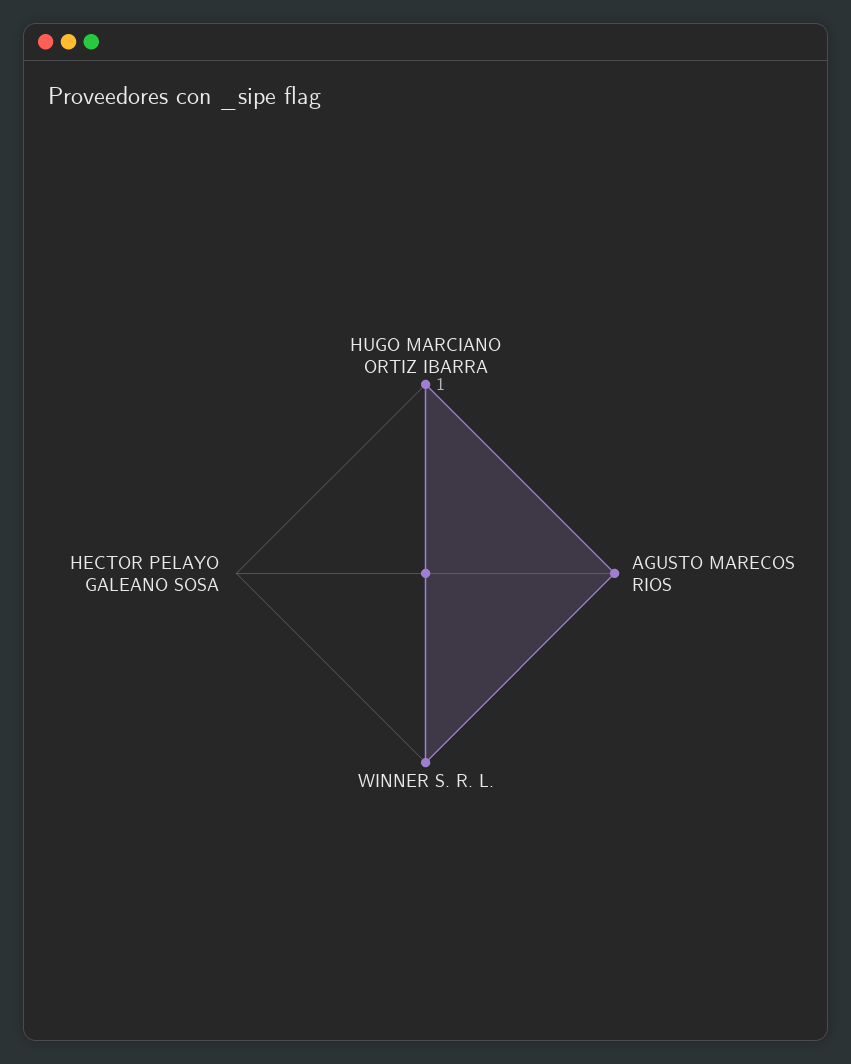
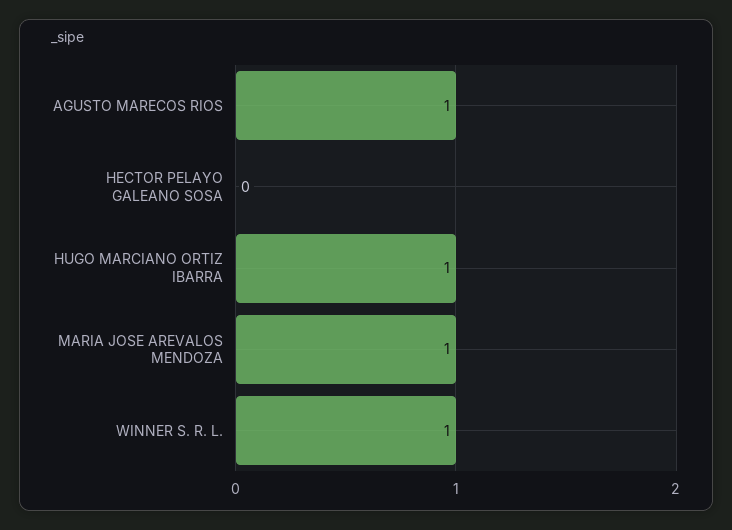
MARIA JOSE AREVALOS MENDOZA: none -> 1

